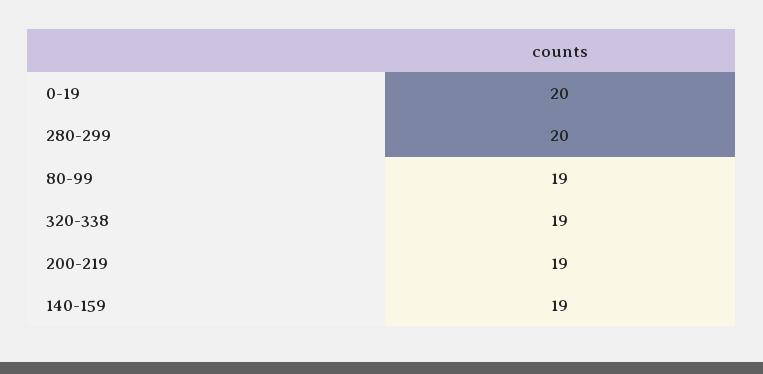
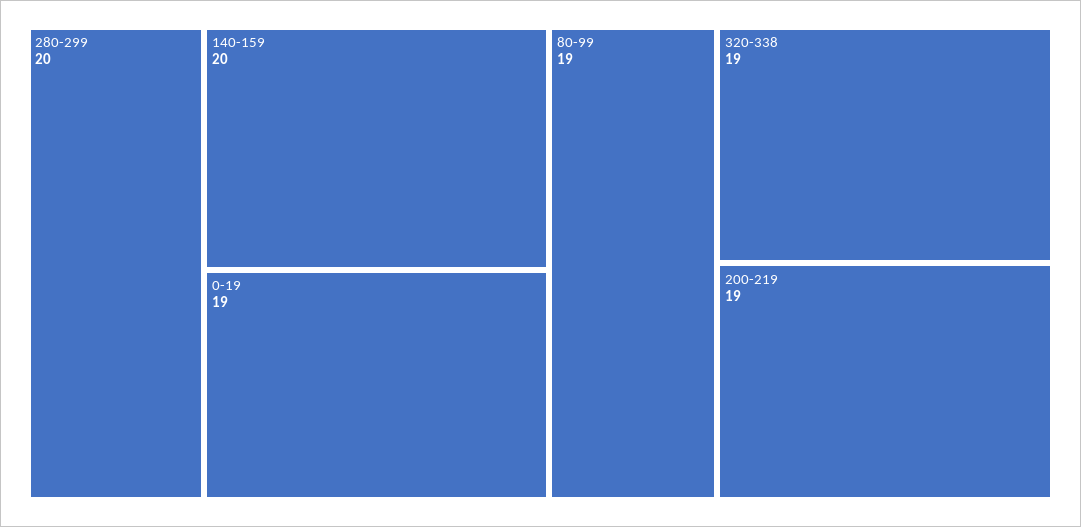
0-19: 20 -> 19
140-159: 19 -> 20

